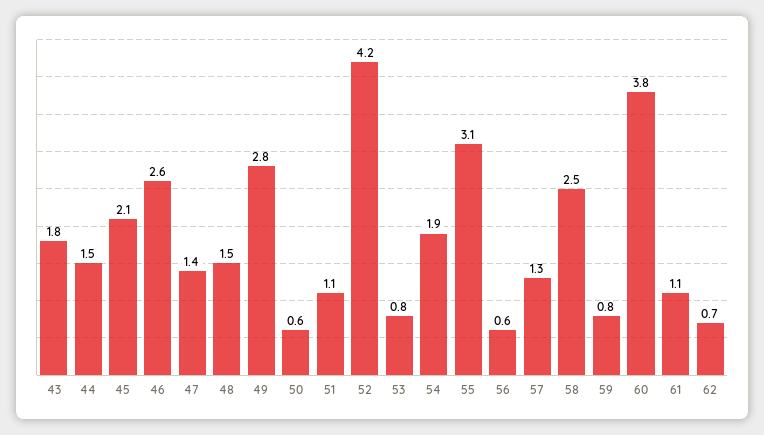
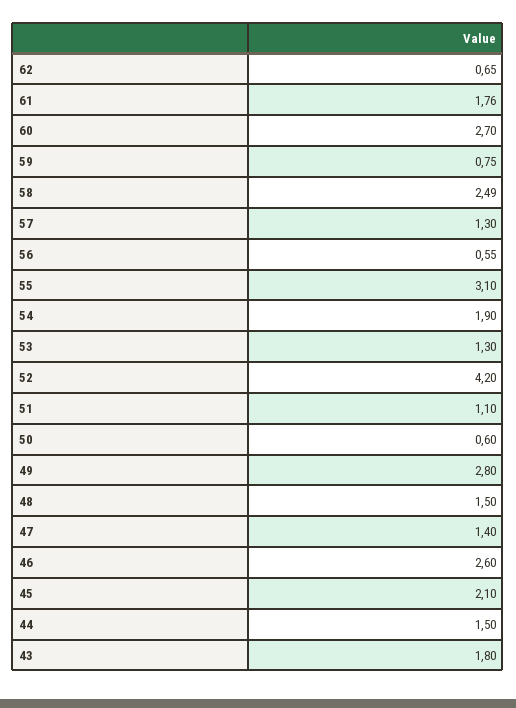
53: 0.8 -> 1.3
60: 3.8 -> 2.7
61: 1.1 -> 1.76

